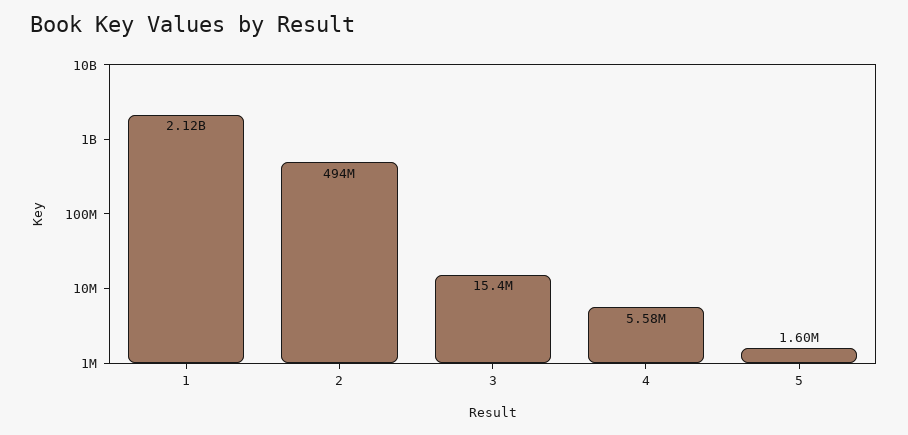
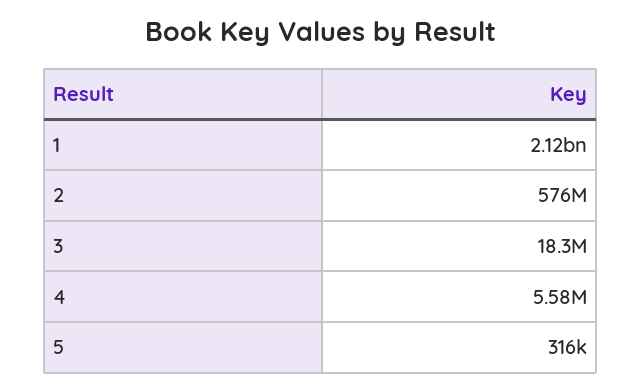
2: 494000000 -> 576000000
3: 15400000 -> 18300000
5: 1600000 -> 316000

